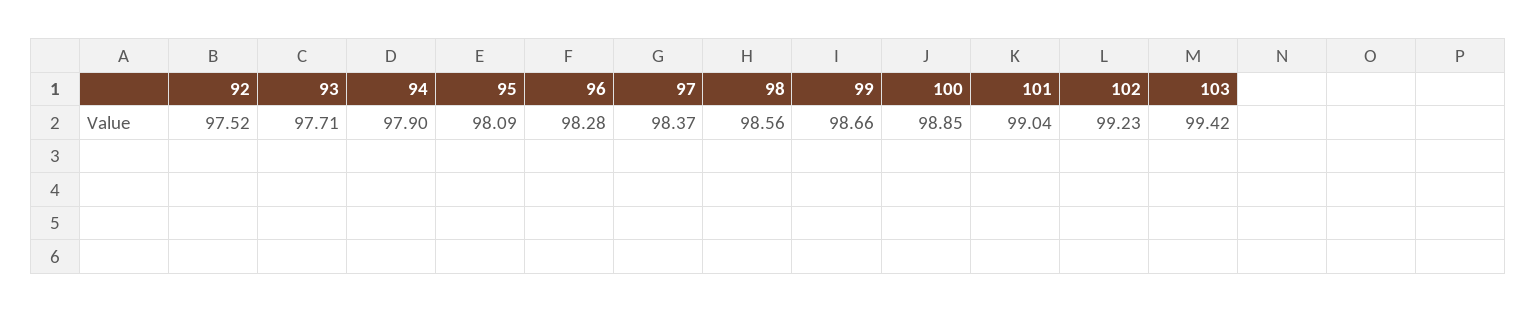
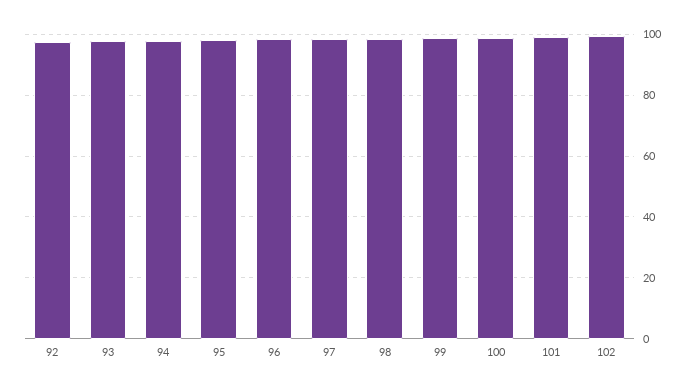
103: 99.42 -> none

